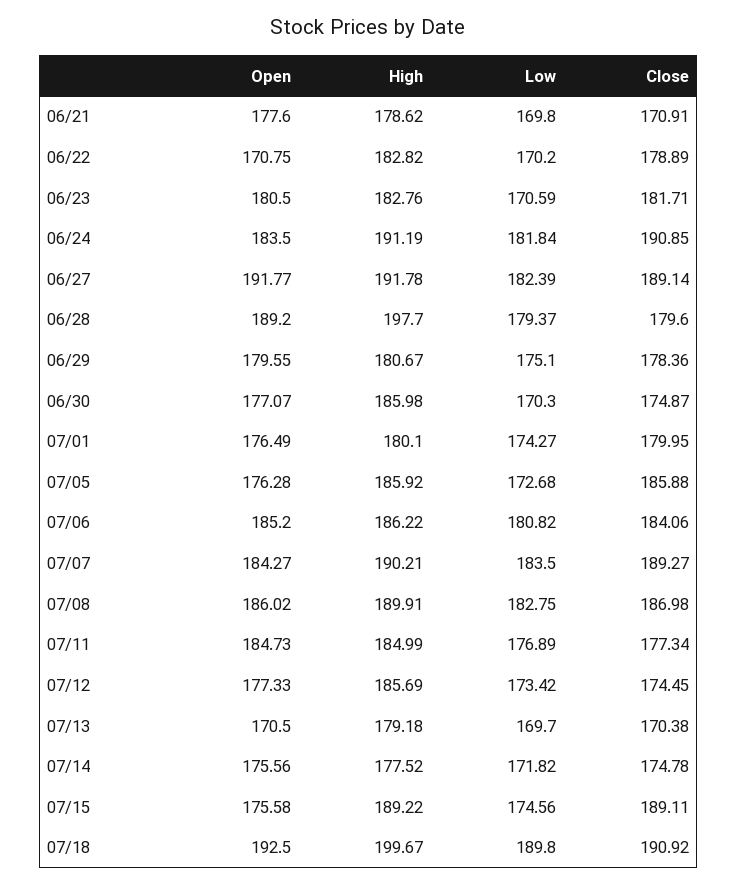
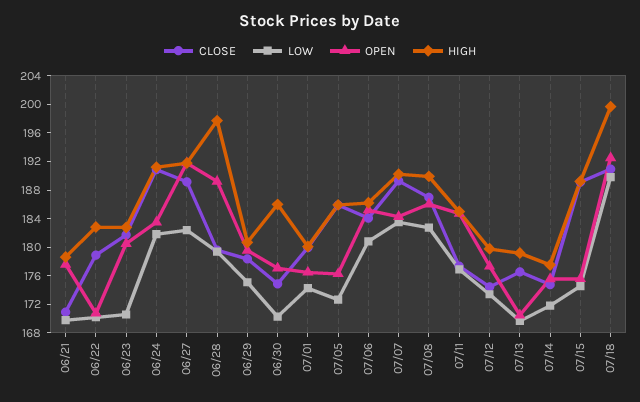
High, 07/12: 185.69 -> 180
Close, 07/13: 170.38 -> 176

